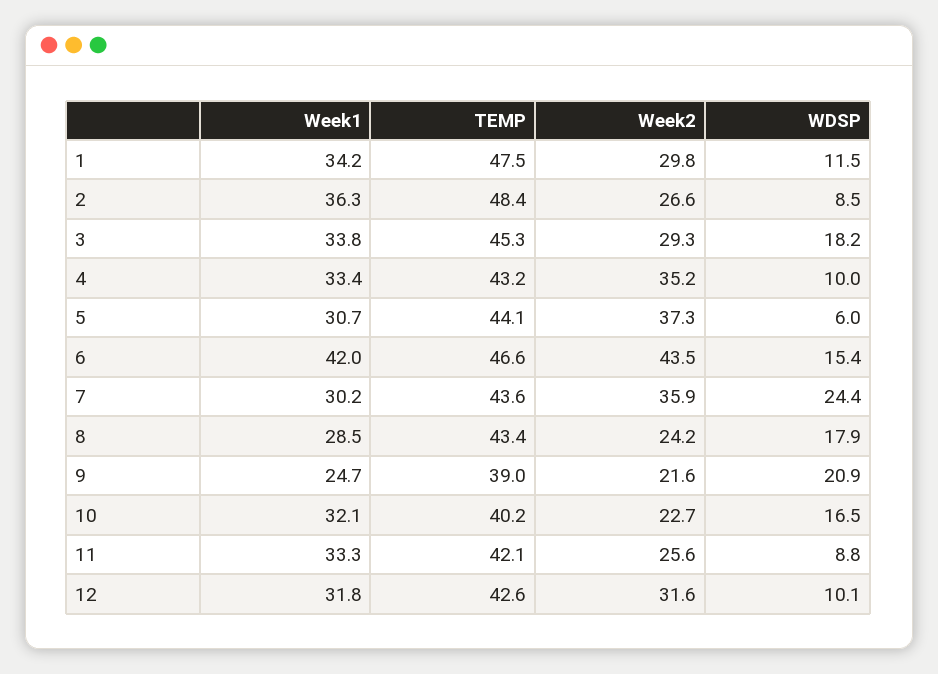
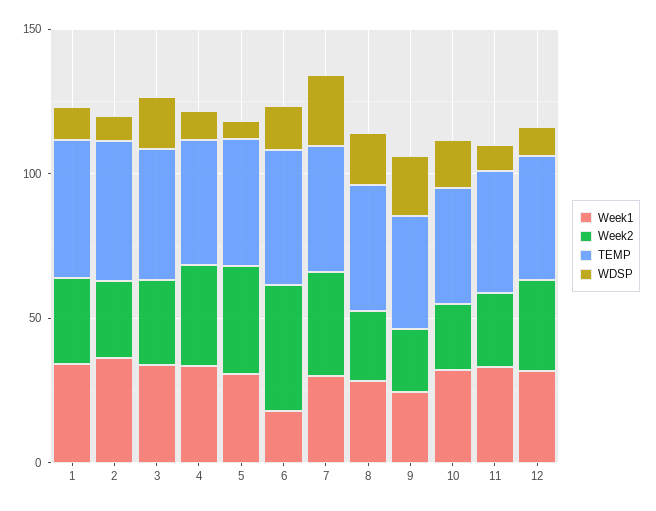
Week1, 6: 42 -> 20

